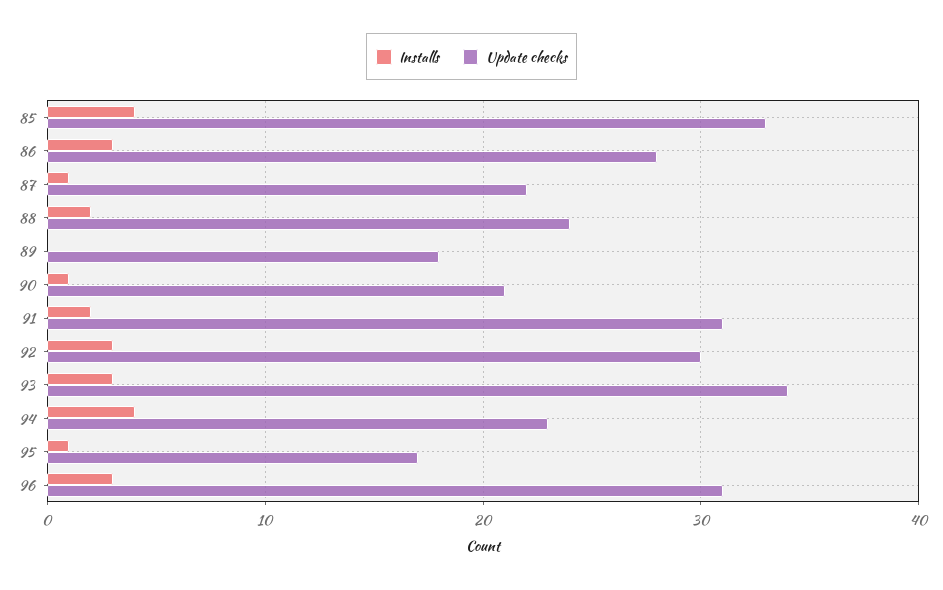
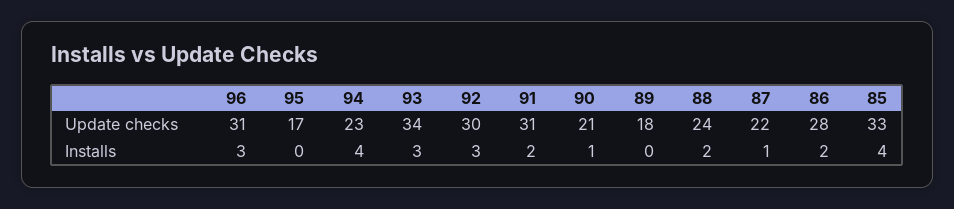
Installs, 86: 3 -> 2
Installs, 95: 1 -> 0

